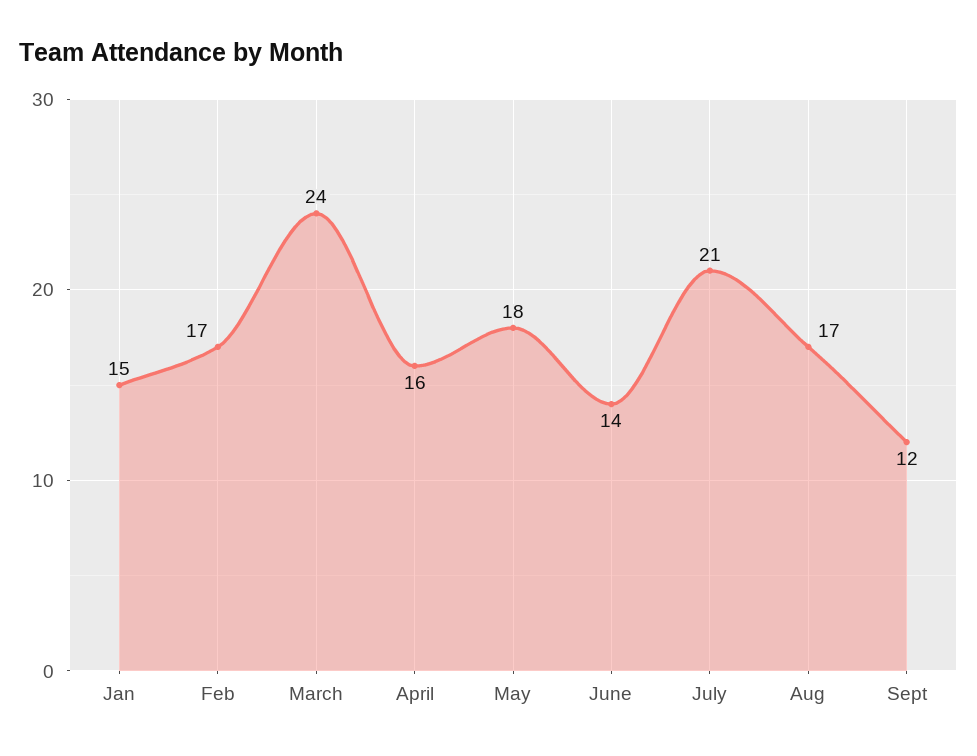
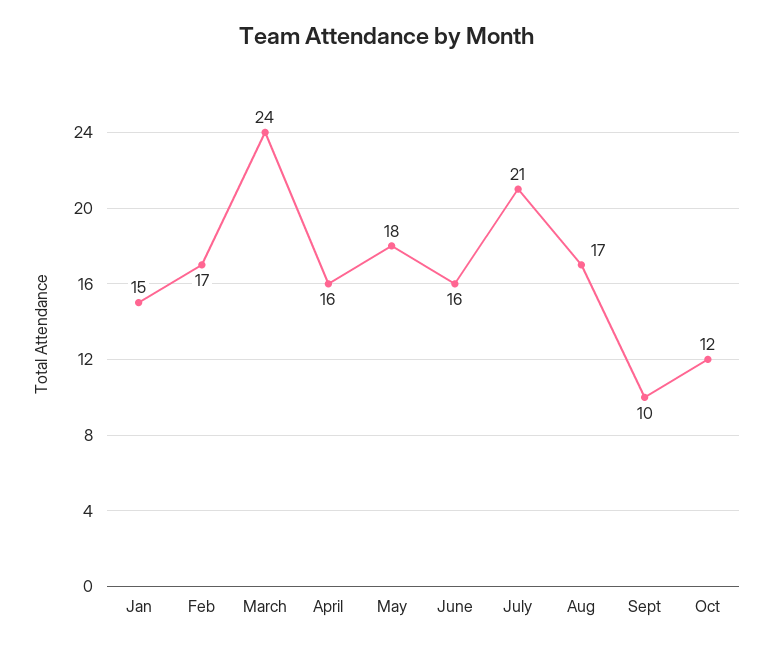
June: 14 -> 16
Sept: 12 -> 10
Oct: none -> 12

